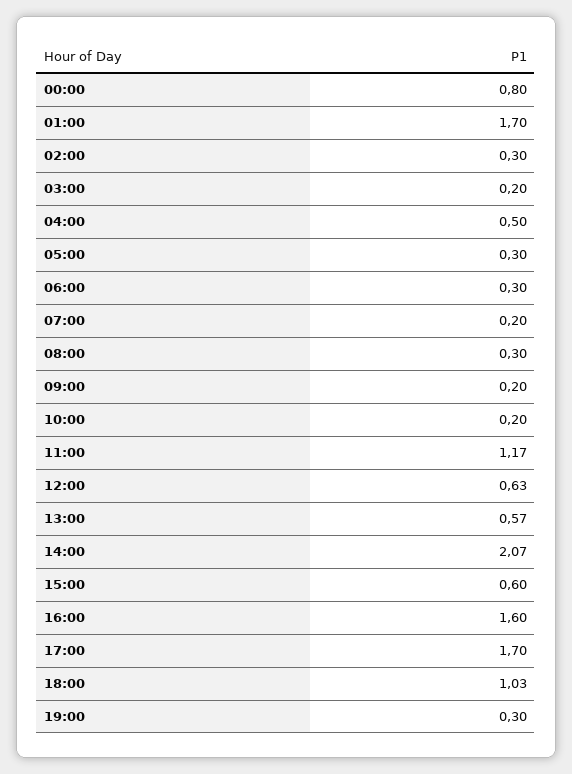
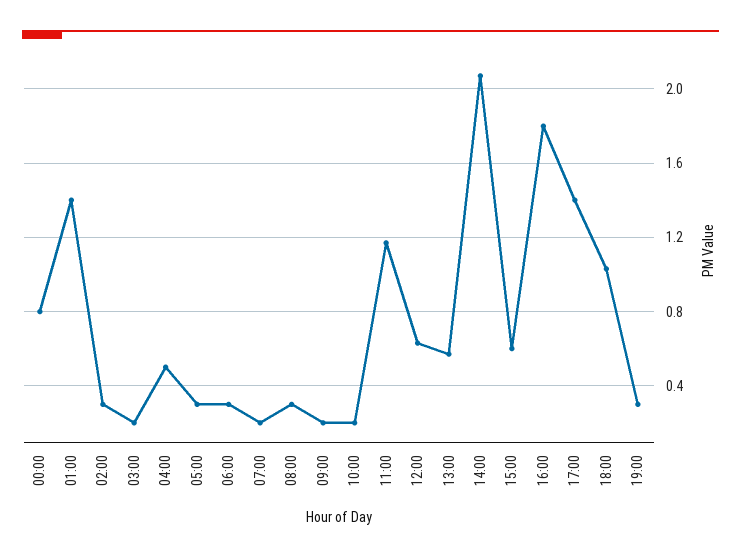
01:00: 1.7 -> 1.4
16:00: 1.6 -> 1.8
17:00: 1.7 -> 1.4

